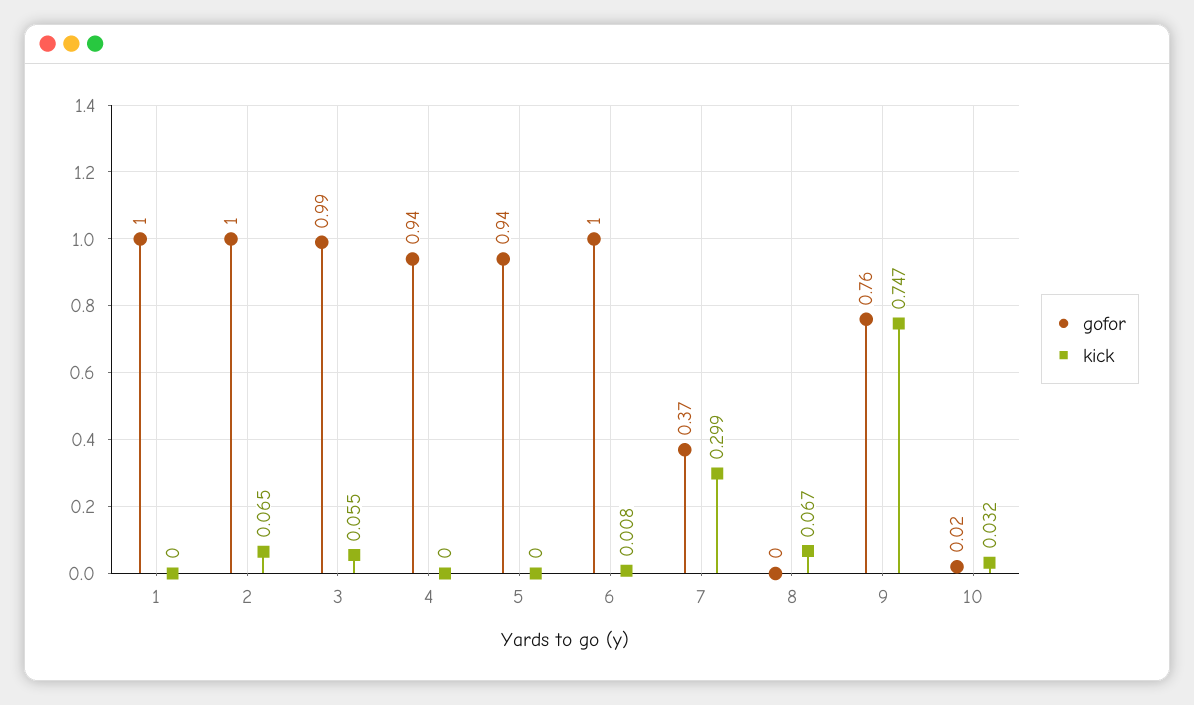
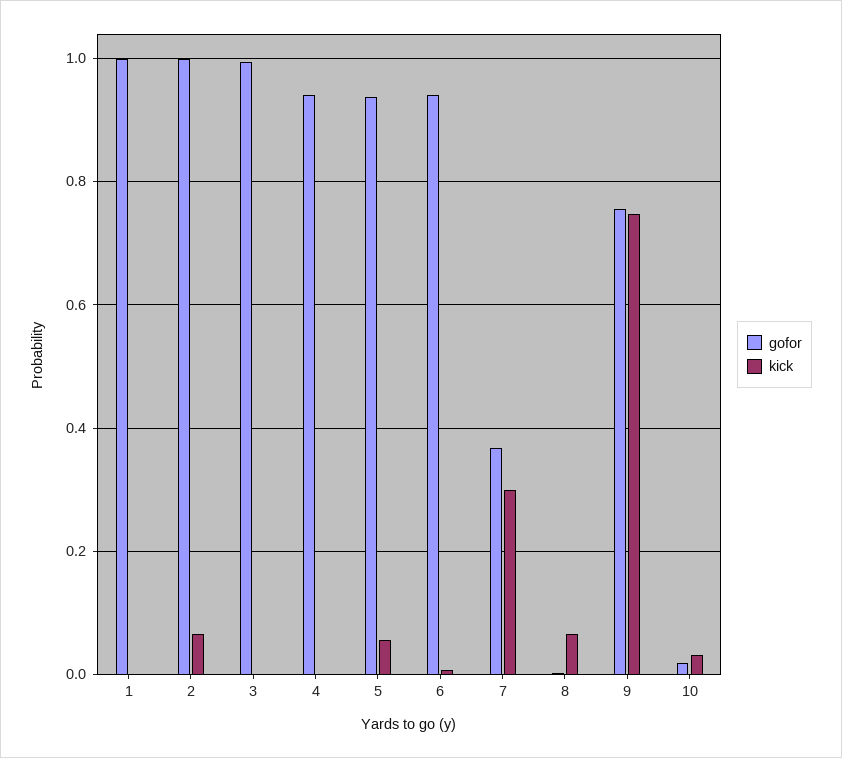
kick, 3: 0.055 -> 0
kick, 5: 0 -> 0.06
gofor, 6: 1 -> 0.94

